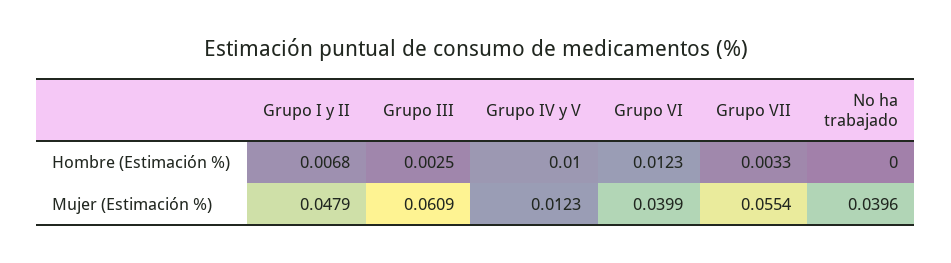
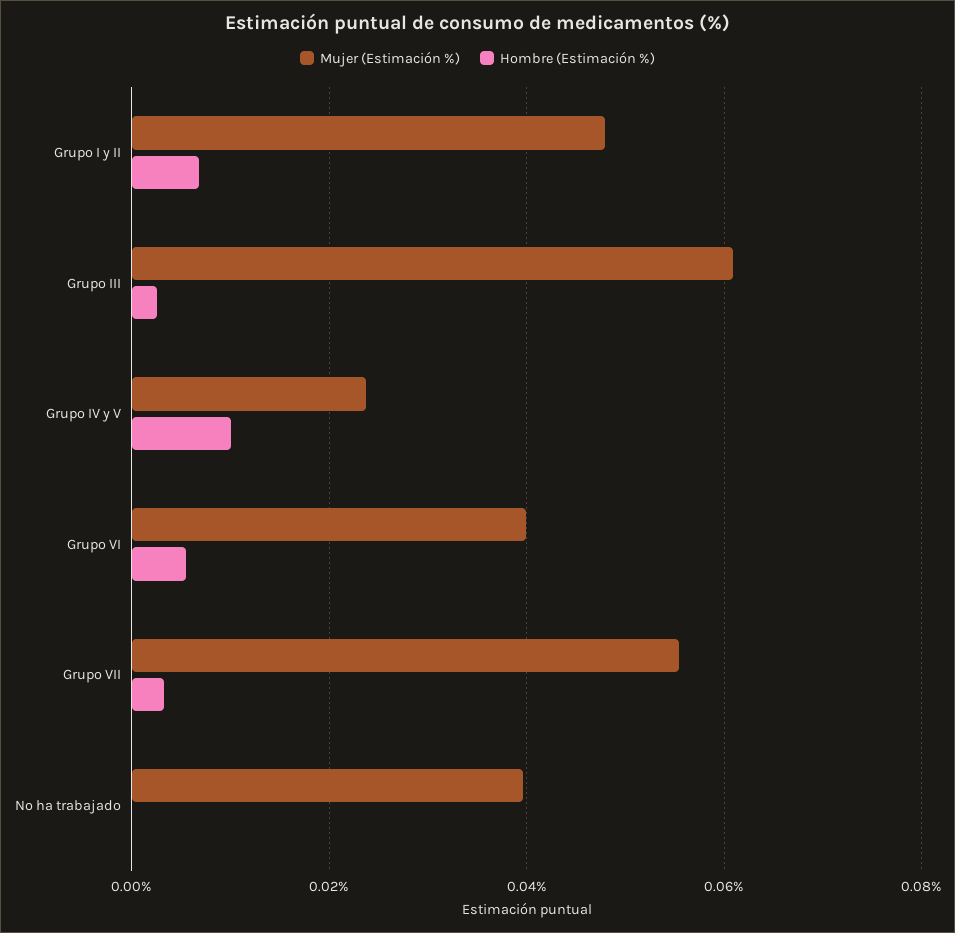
Hombre (Estimación %), Grupo VI: 0.0123 -> 0.006
Mujer (Estimación %), Grupo IV y V: 0.0123 -> 0.024

